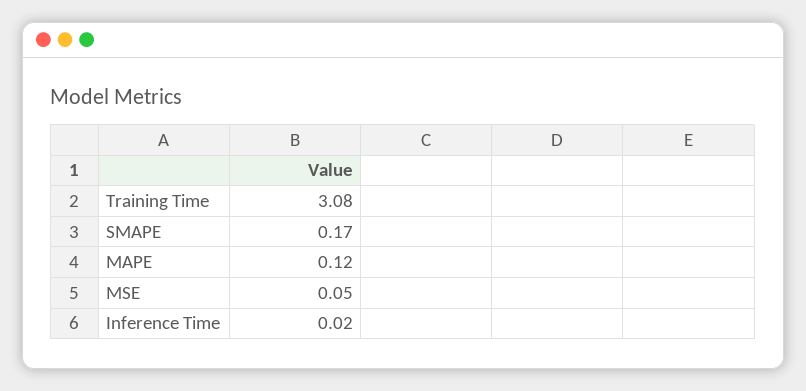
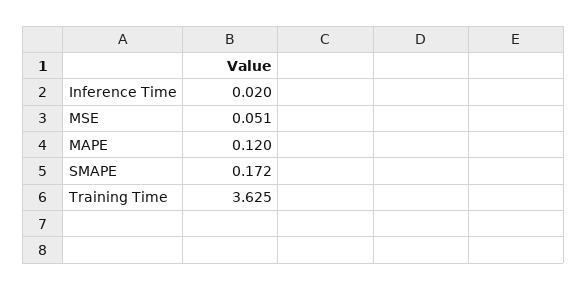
Training Time: 3.08 -> 3.625

